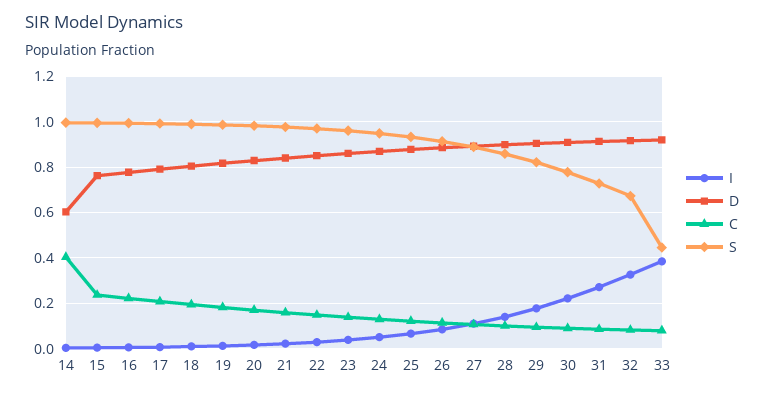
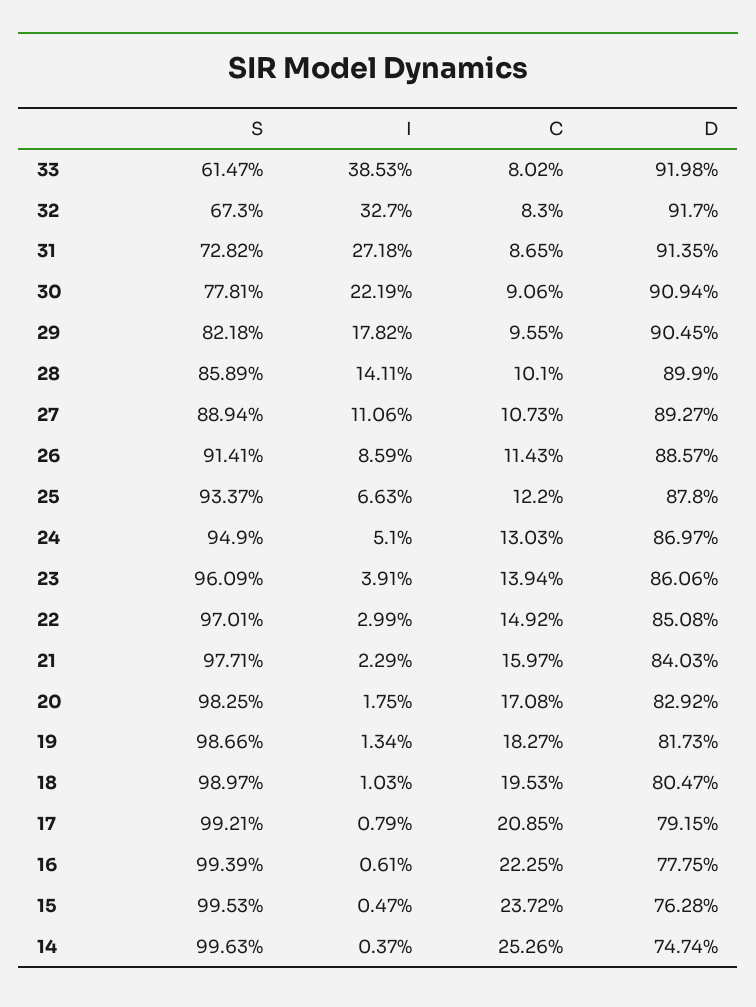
D, 14: 0.6 -> 0.7474
C, 14: 0.4 -> 0.2526
S, 33: 0.45 -> 0.6147

